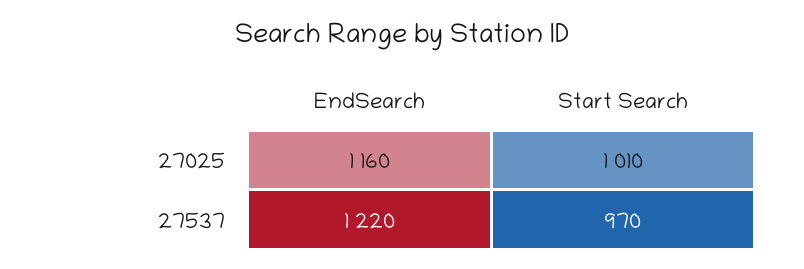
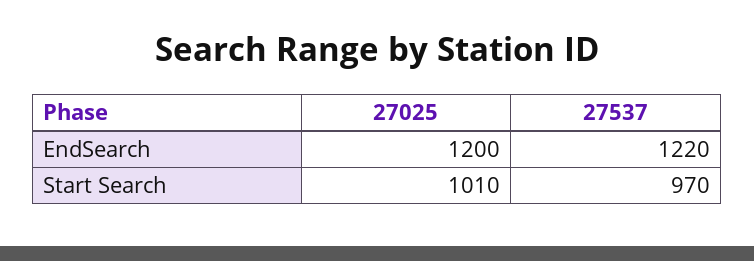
EndSearch, 27025: 1160 -> 1200

